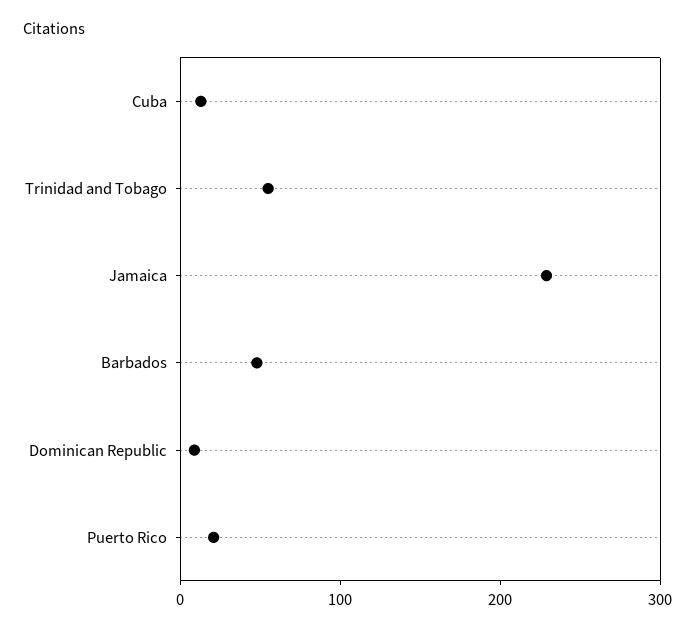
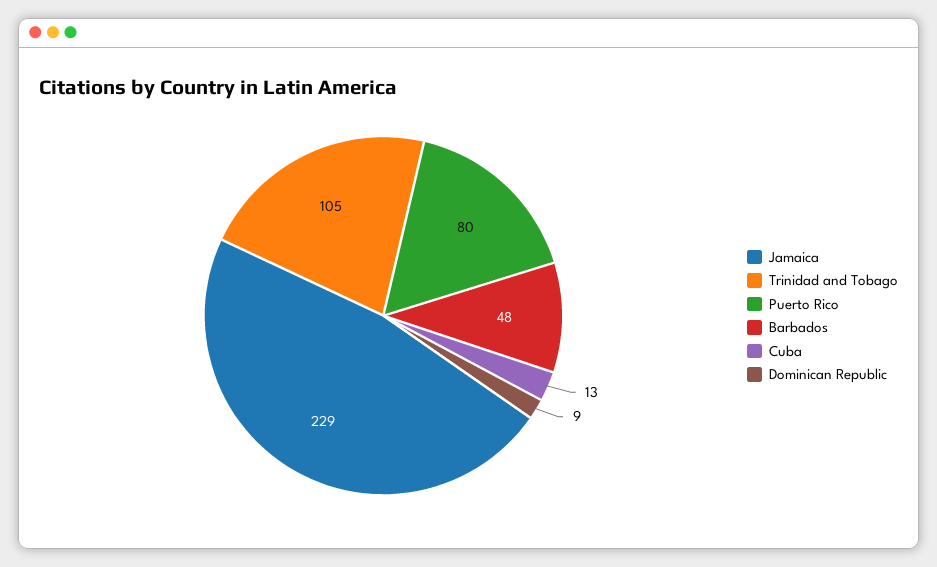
Trinidad and Tobago: 60 -> 105
Puerto Rico: 20 -> 80

